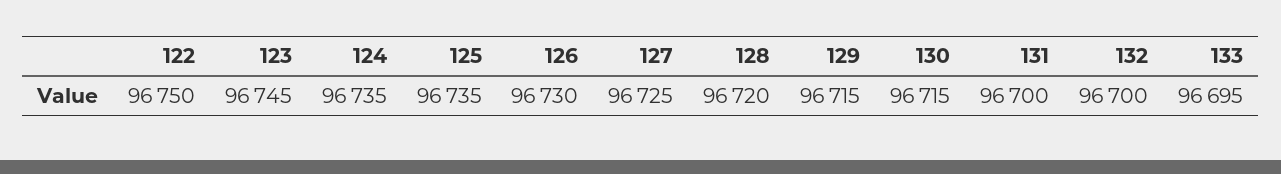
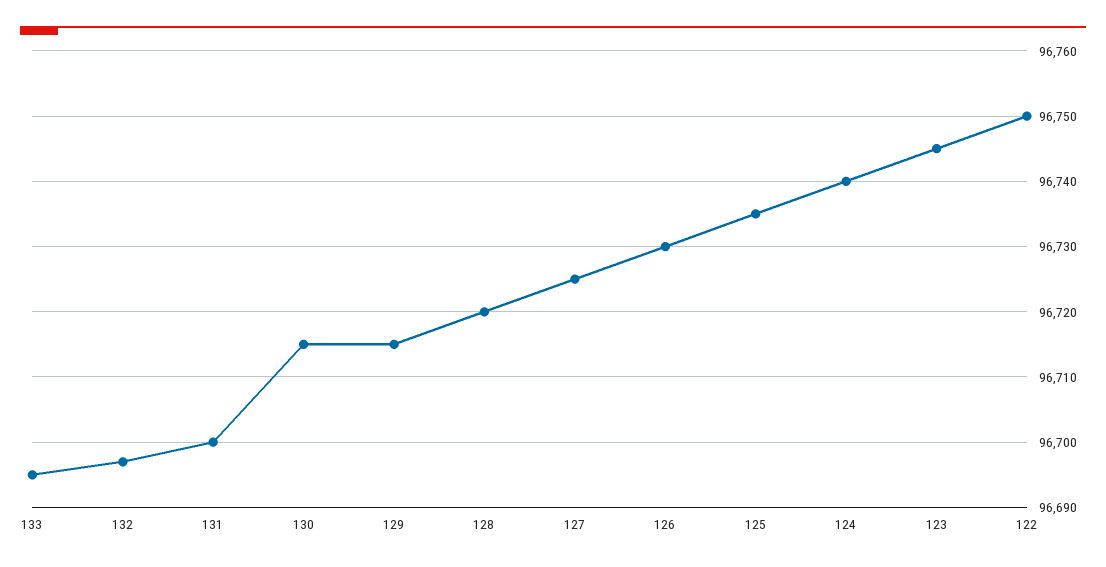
124: 96735 -> 96740
132: 96700 -> 96697

